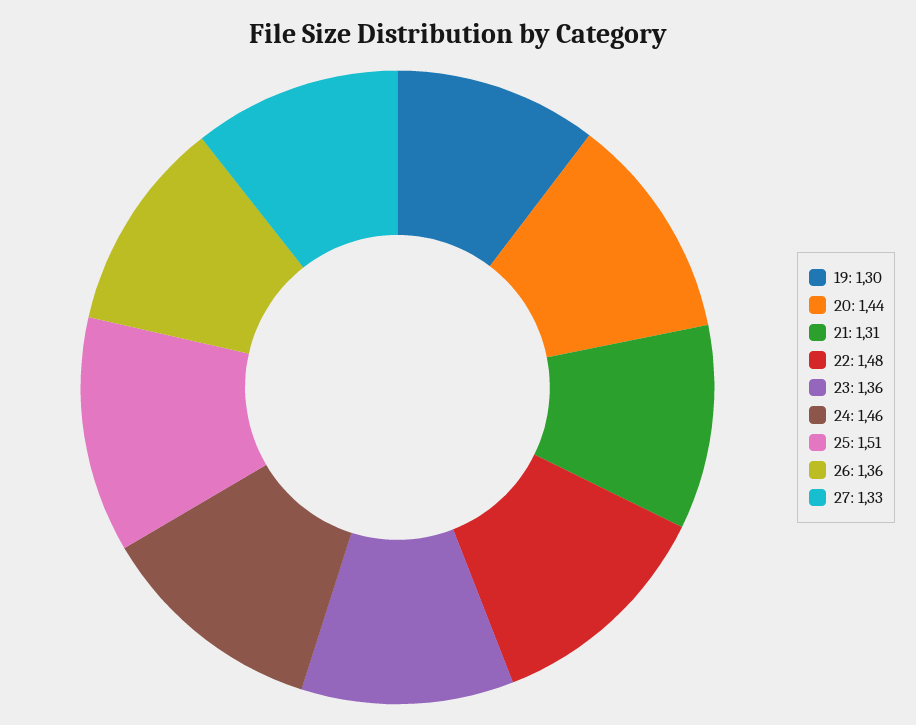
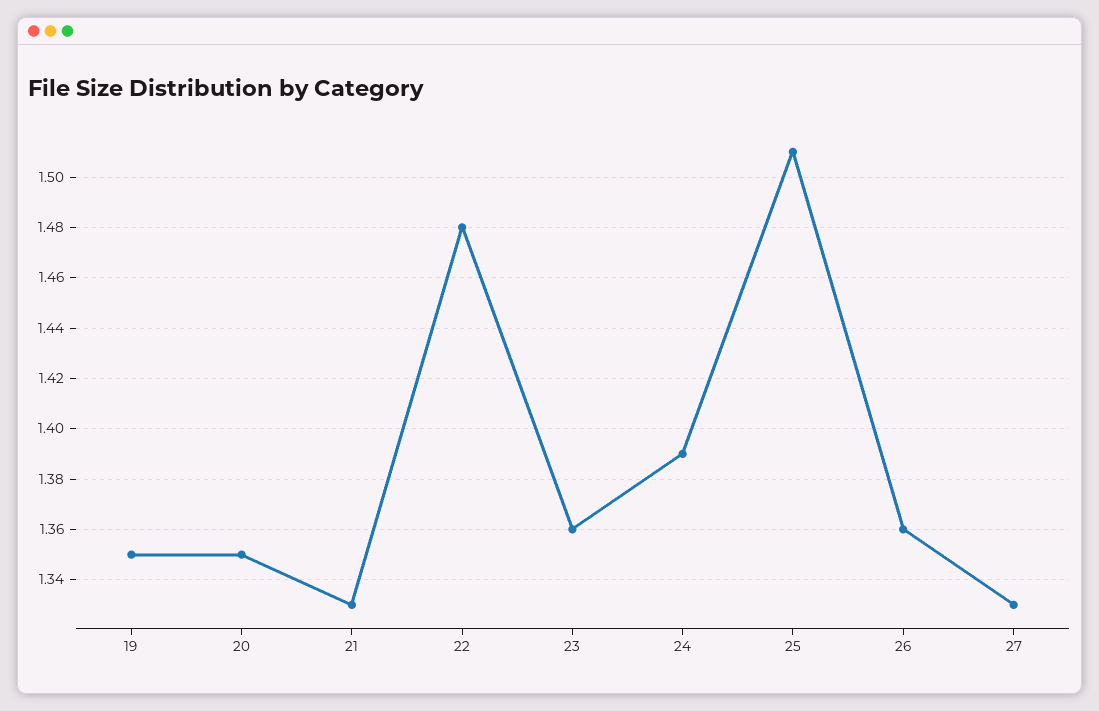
19: 1.3 -> 1.35
20: 1.44 -> 1.35
21: 1.31 -> 1.33
24: 1.46 -> 1.39

